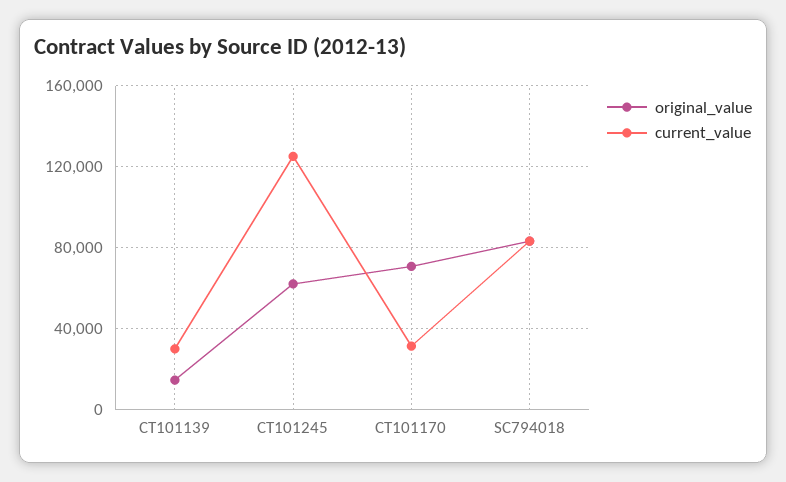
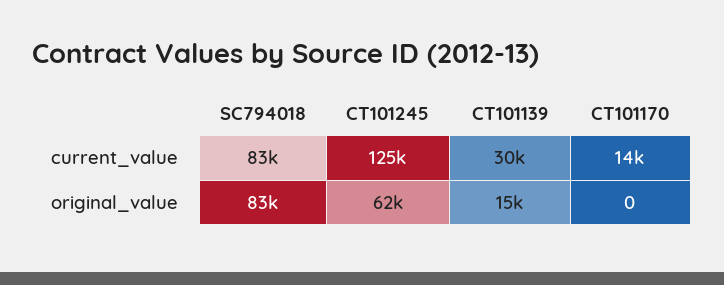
original_value, CT101170: 70000 -> 0
current_value, CT101170: 30000 -> 14000

